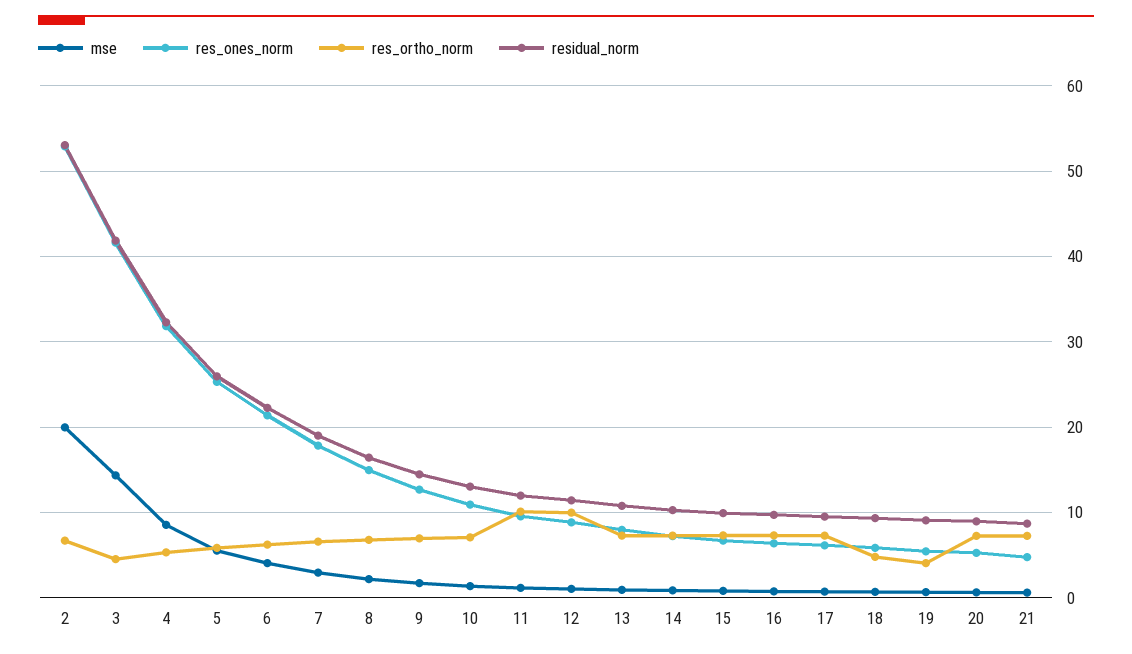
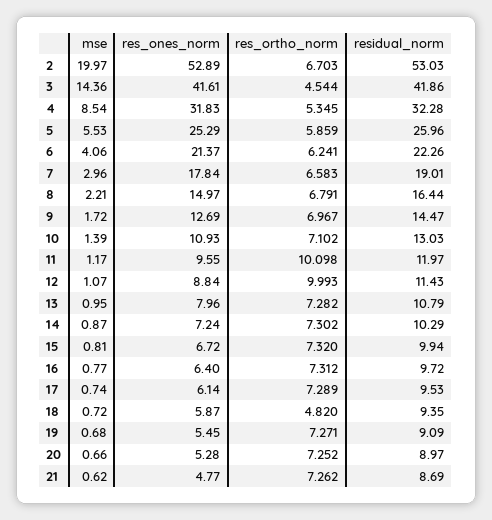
res_ortho_norm, 19: 4 -> 7.271

